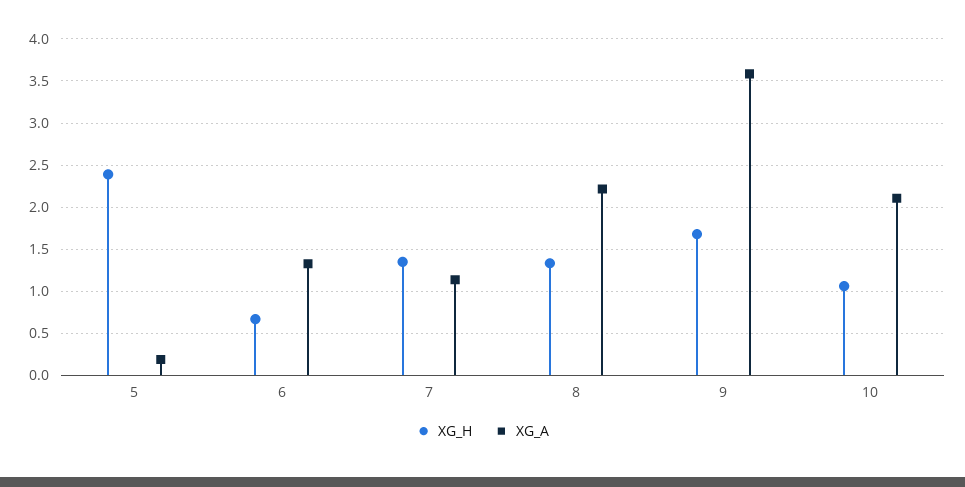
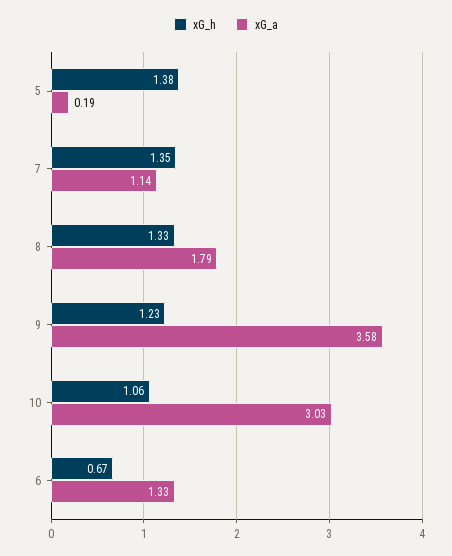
XG_H, 5: 2.4 -> 1.38
XG_A, 8: 2.2 -> 1.79
XG_H, 9: 1.7 -> 1.23
XG_A, 10: 2.1 -> 3.03

